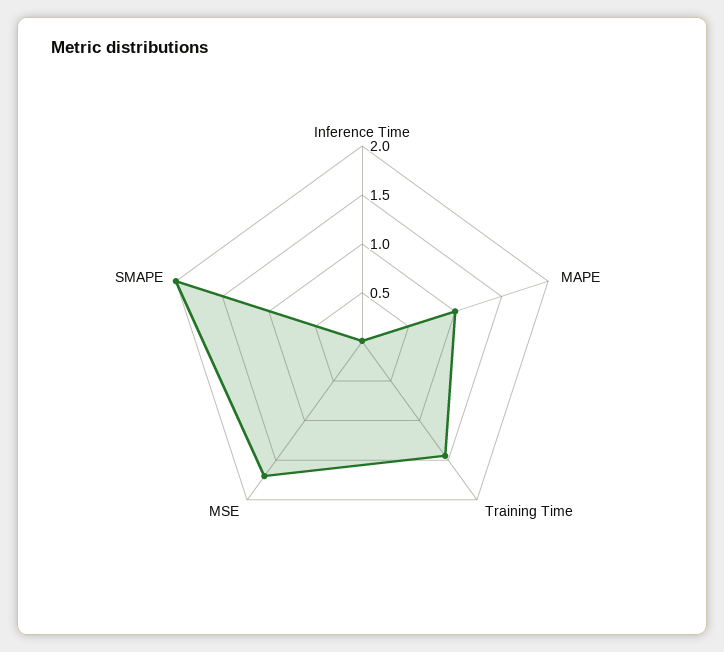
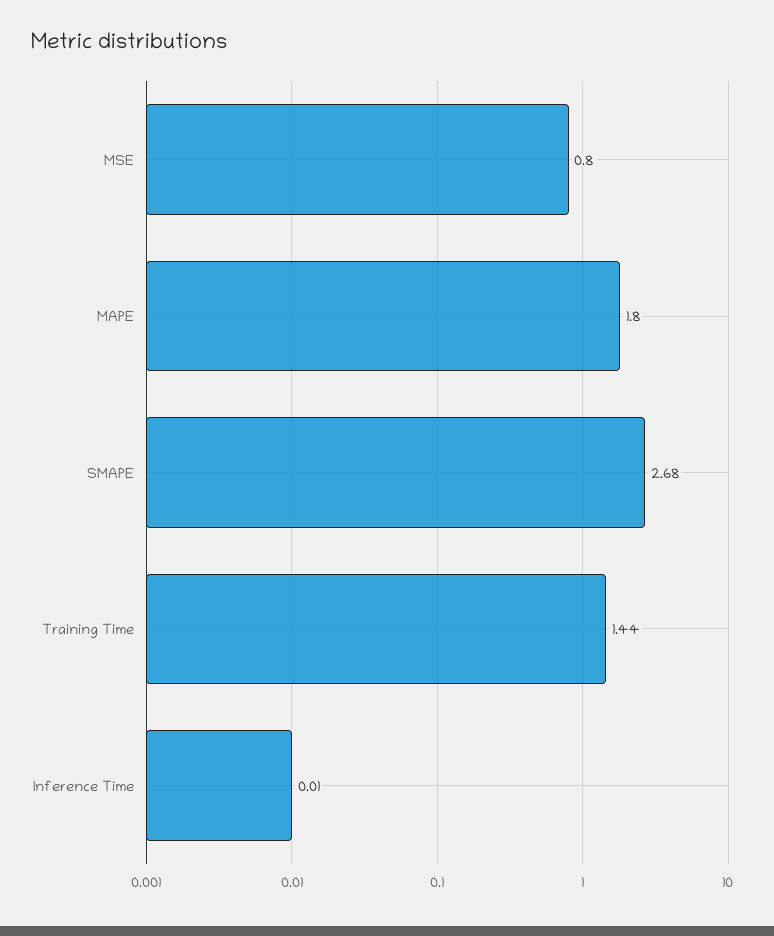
MAPE: 1 -> 1.8
MSE: 1.7 -> 0.8
SMAPE: 2 -> 2.68

